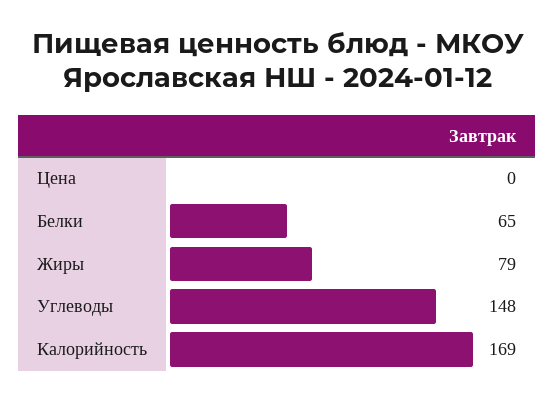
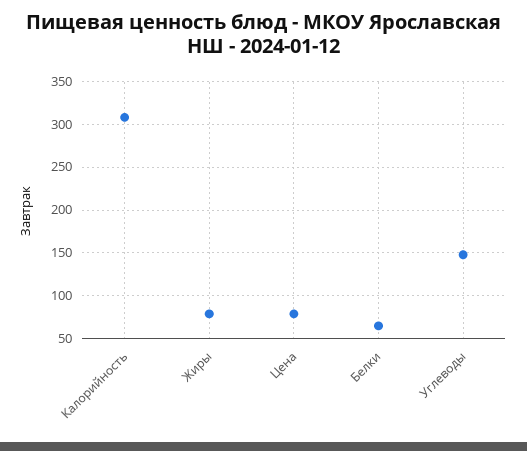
Цена: 0 -> 80
Калорийность: 169 -> 310

